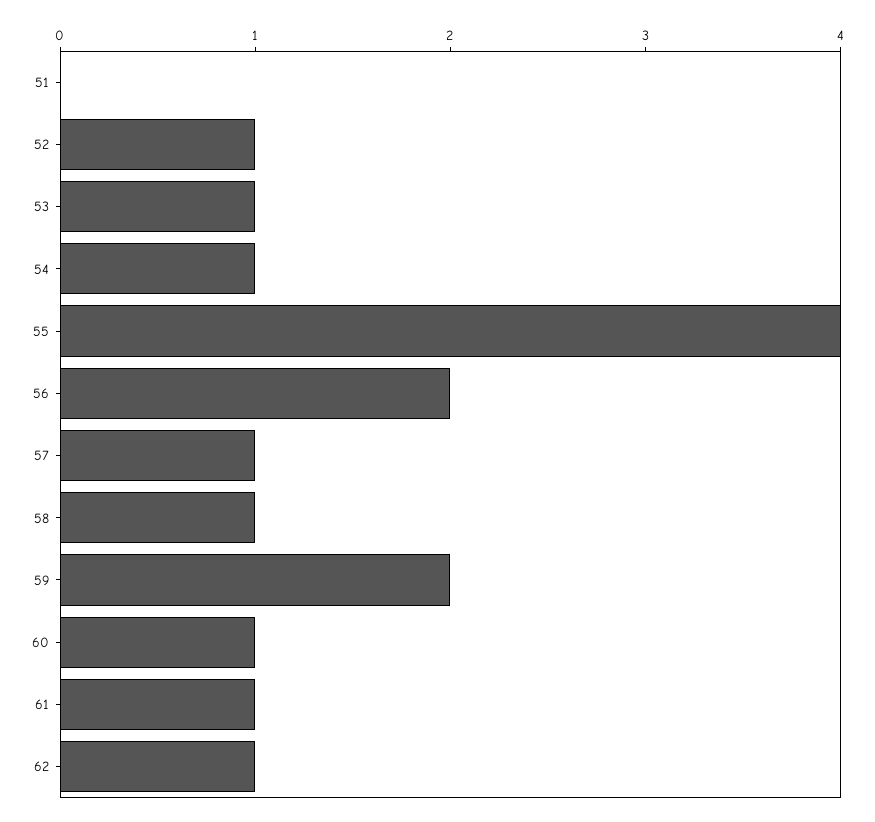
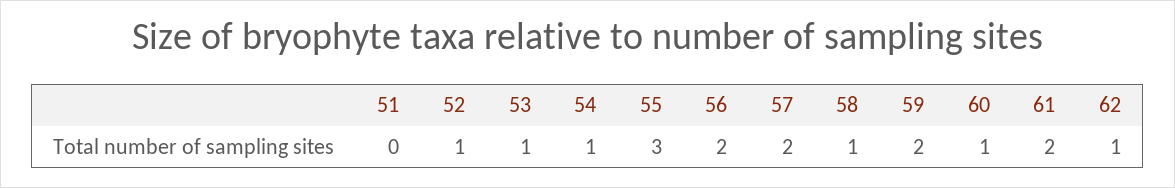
55: 4 -> 3
57: 1 -> 2
61: 1 -> 2

